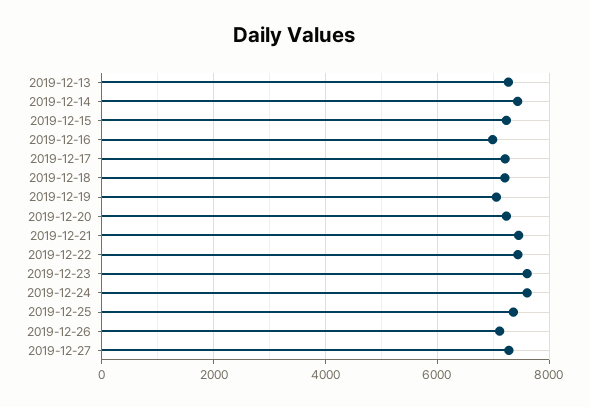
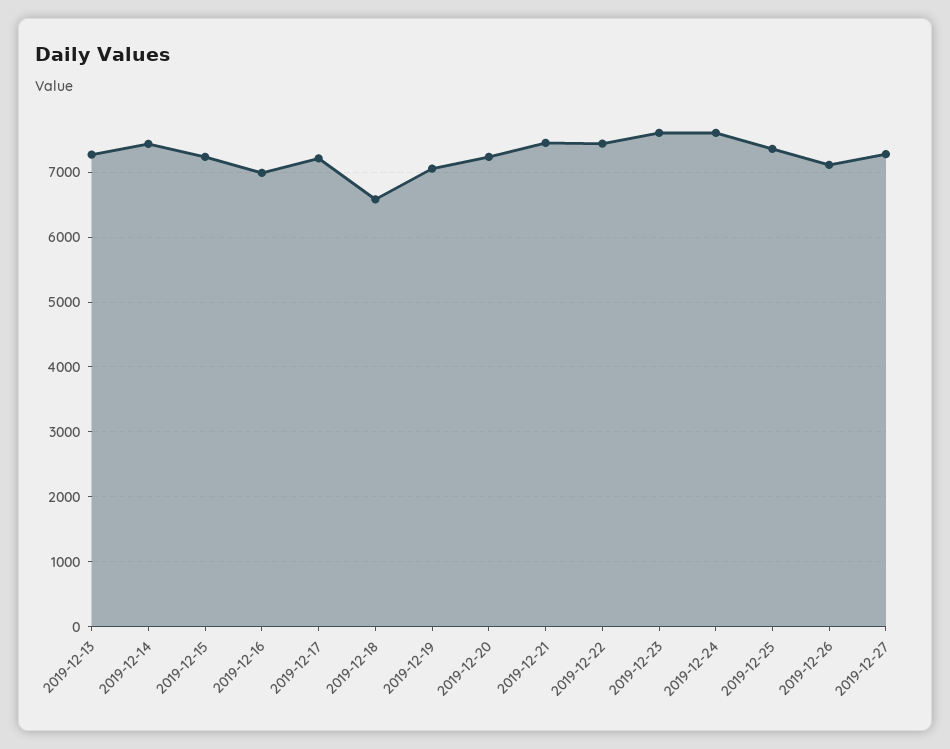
2019-12-18: 7200 -> 6600

